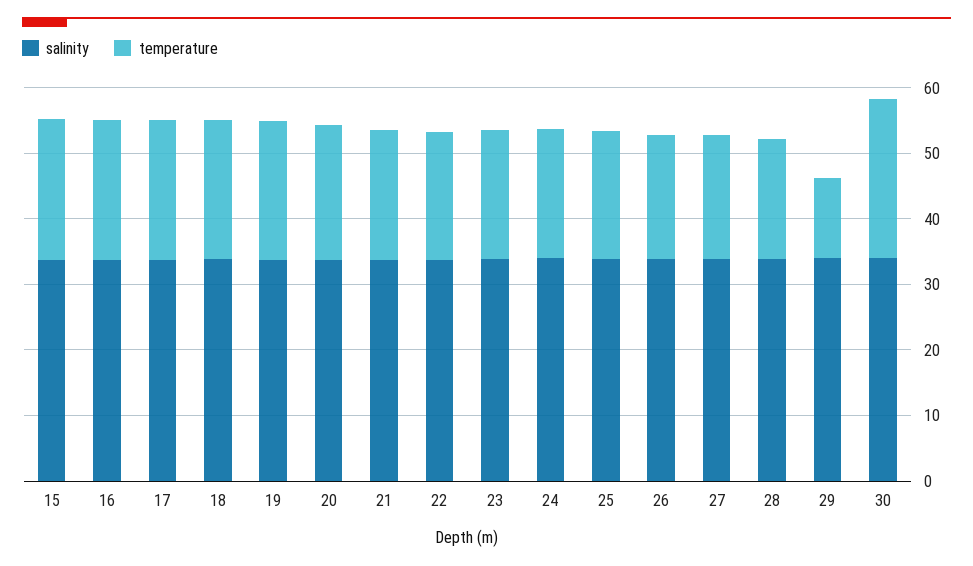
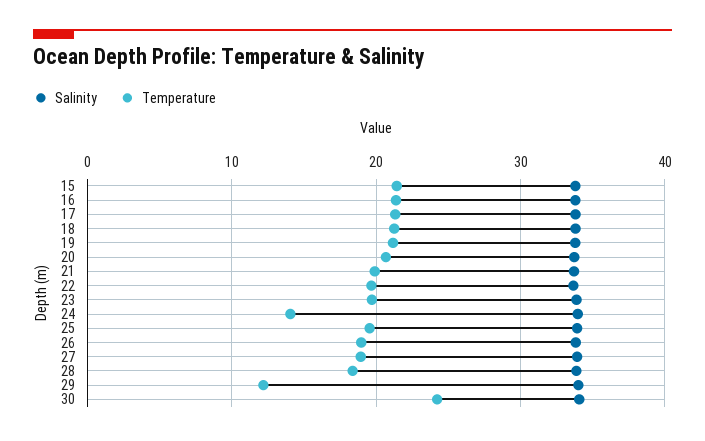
temperature, 24: 20 -> 14

